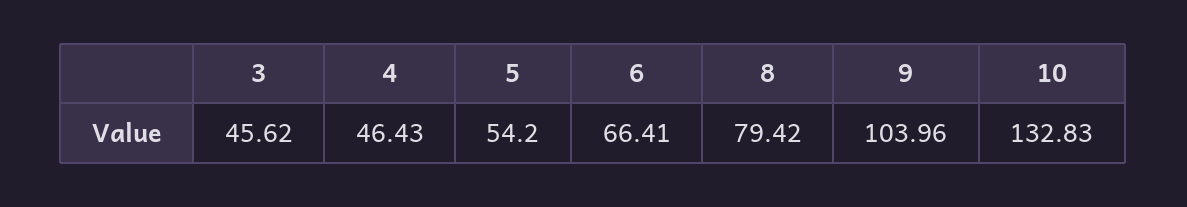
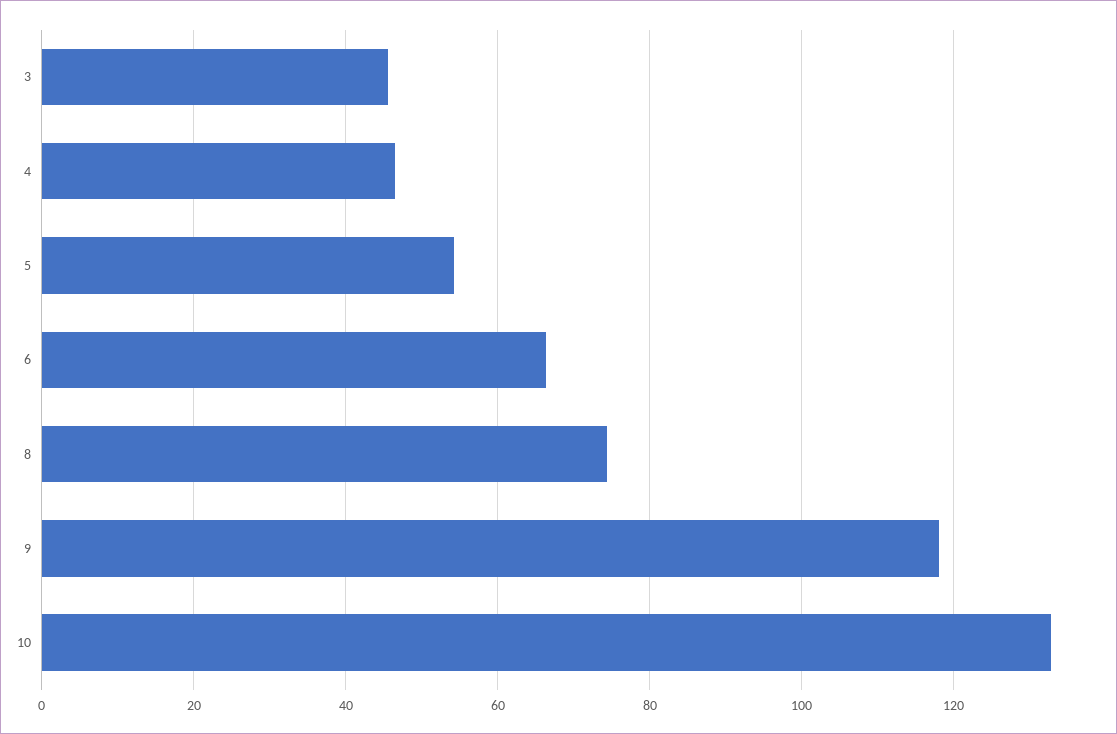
8: 79.42 -> 74
9: 103.96 -> 118

